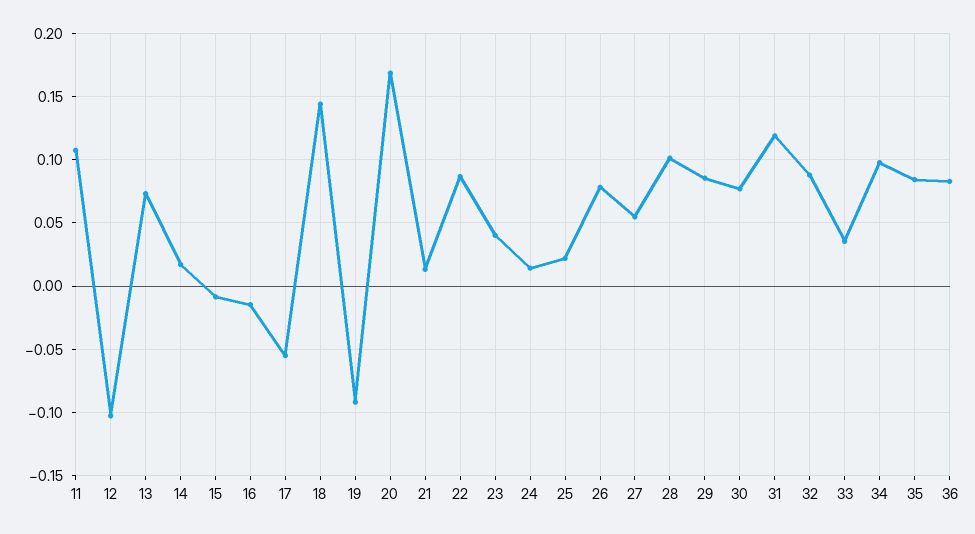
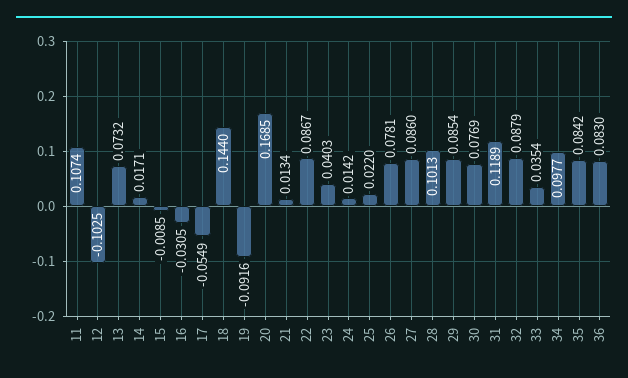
16: -0.015 -> -0.0305
27: 0.055 -> 0.086

